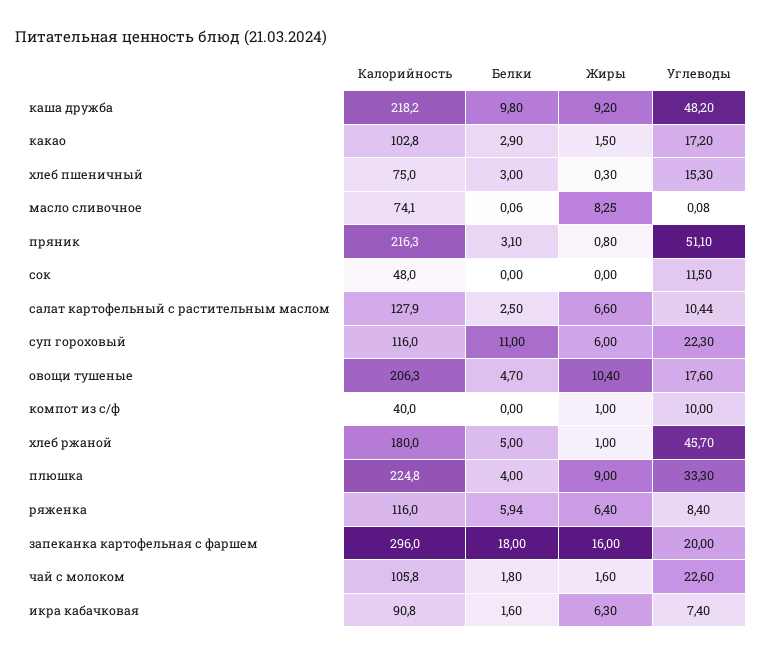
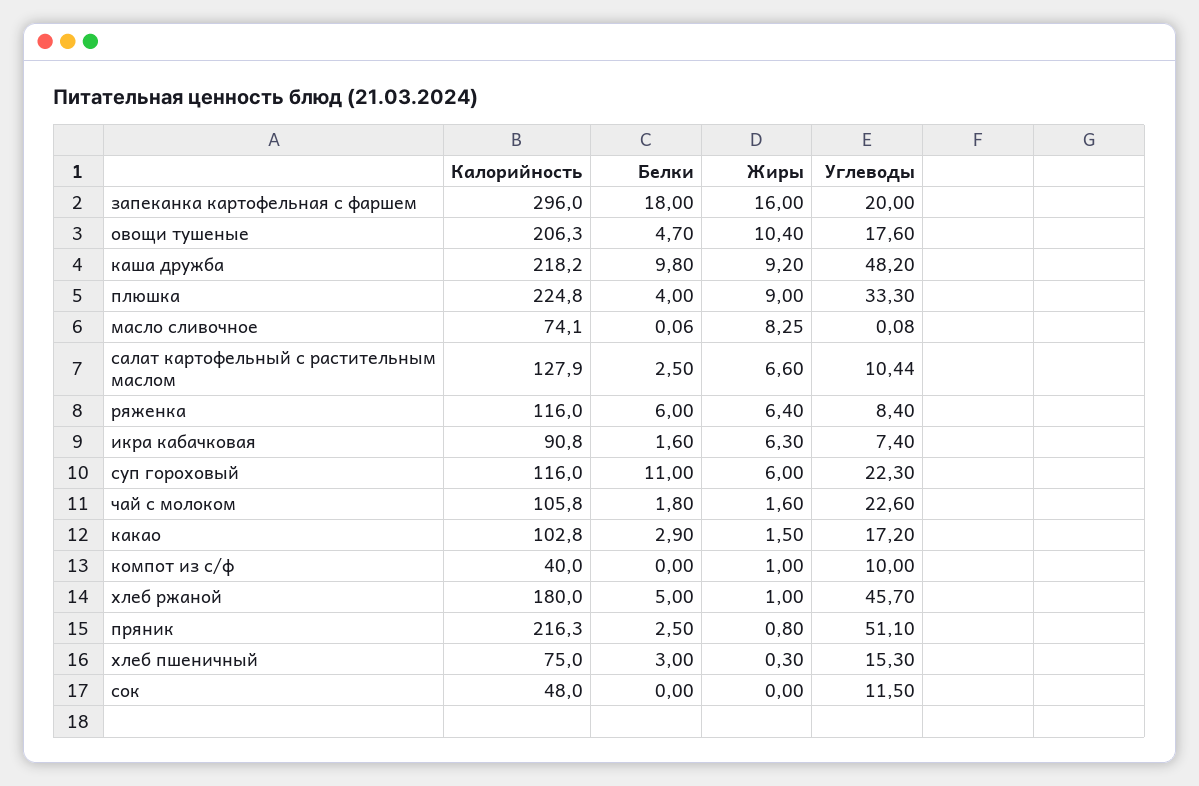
Белки, пряник: 3.1 -> 2.5
Белки, ряженка: 5.94 -> 6

